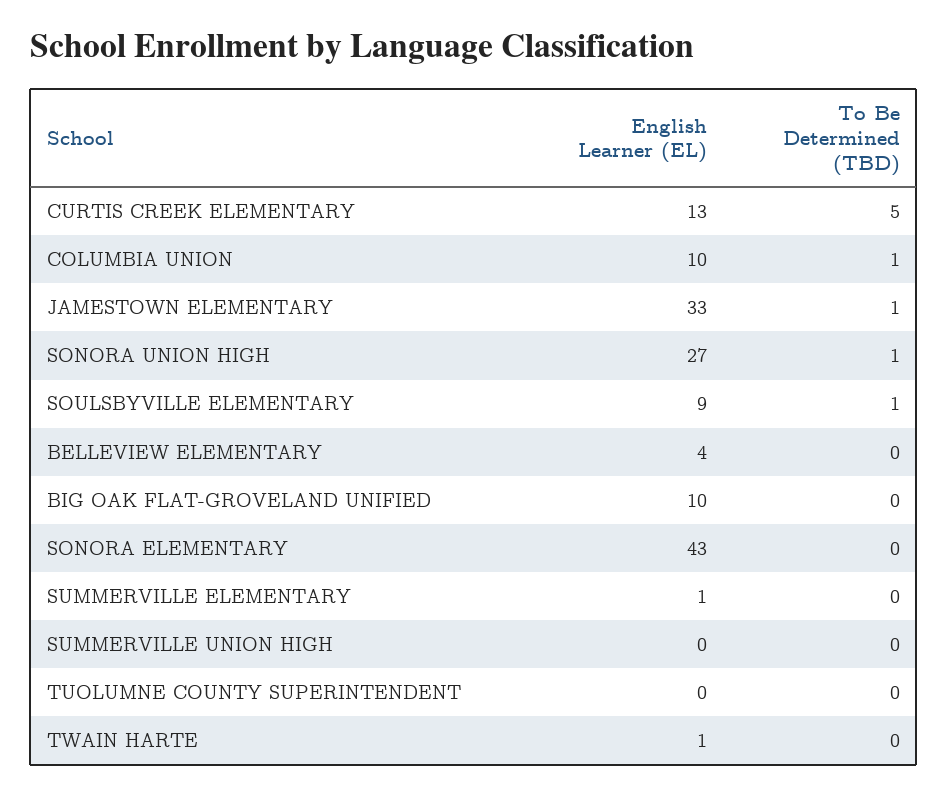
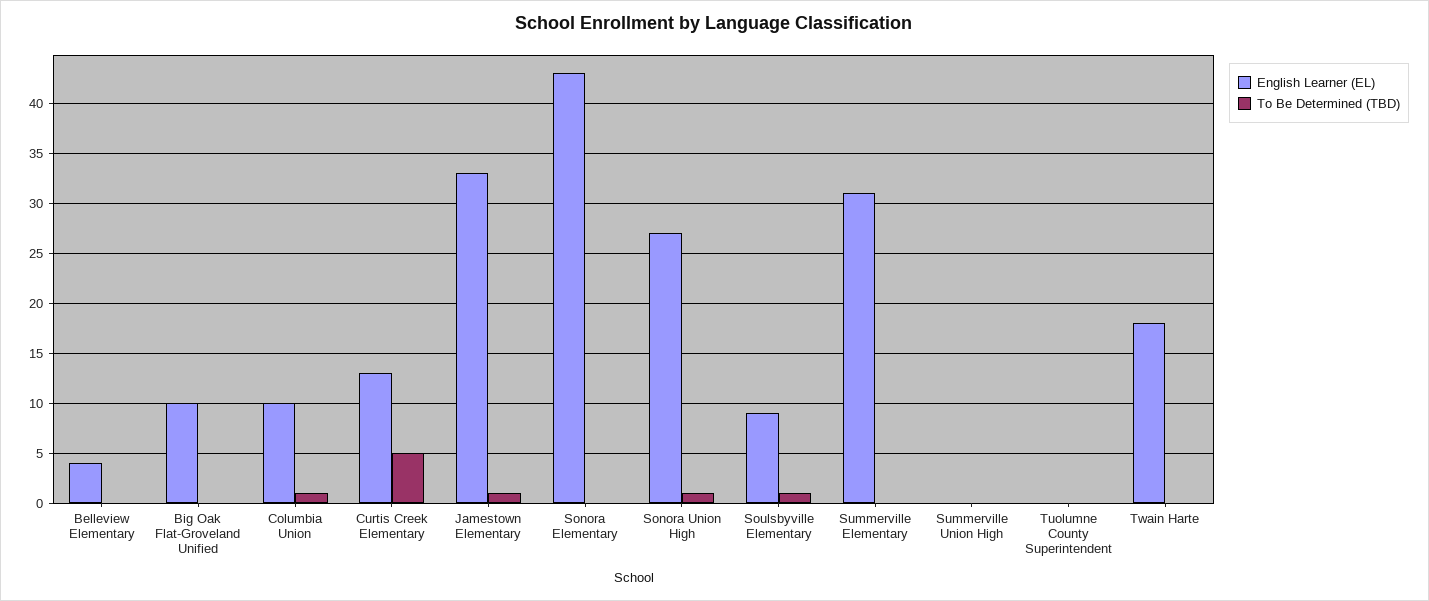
English Learner (EL), SUMMERVILLE ELEMENTARY: 1 -> 31
English Learner (EL), TWAIN HARTE: 1 -> 18

